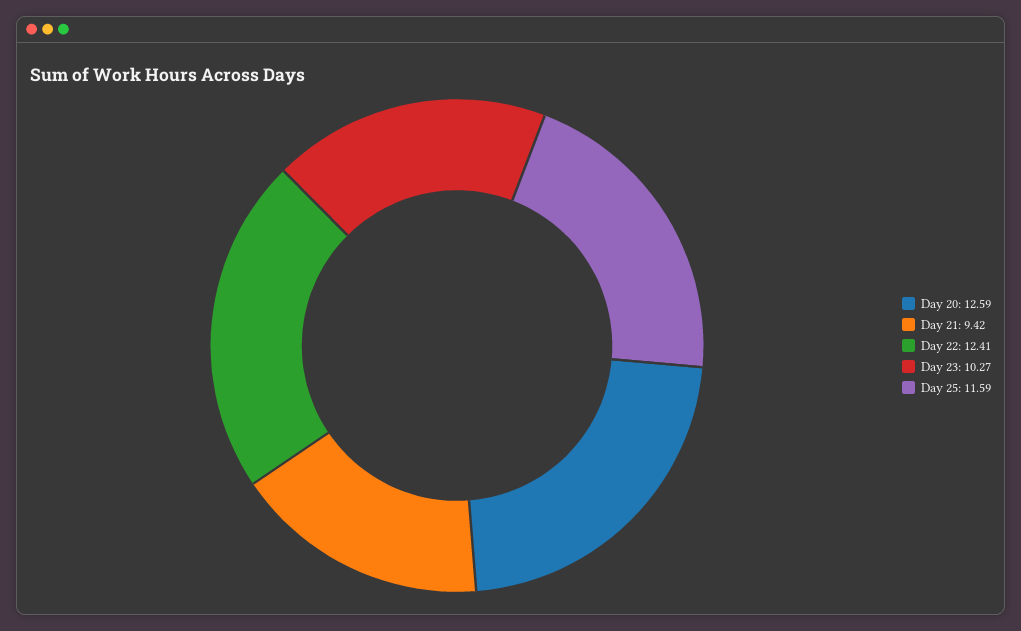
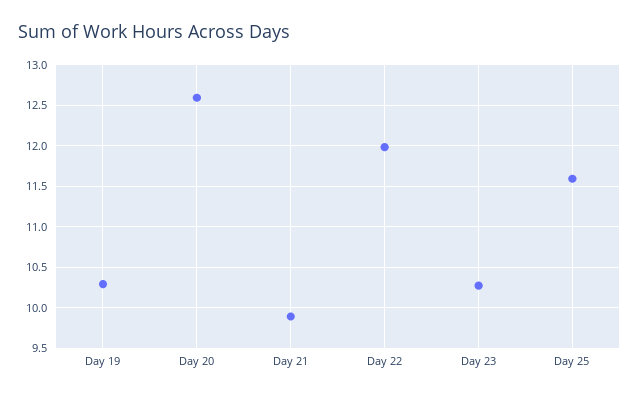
Day 21: 9.42 -> 9.9
Day 22: 12.41 -> 12
Day 19: none -> 10.3

